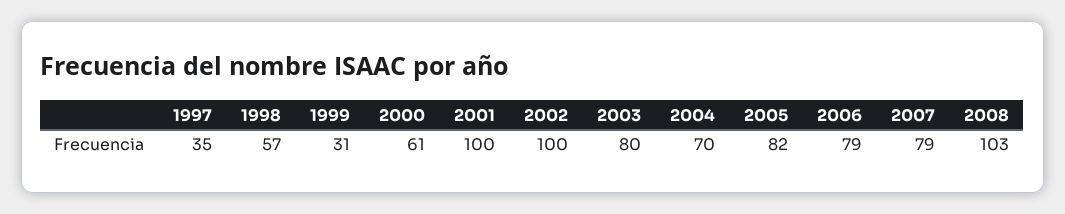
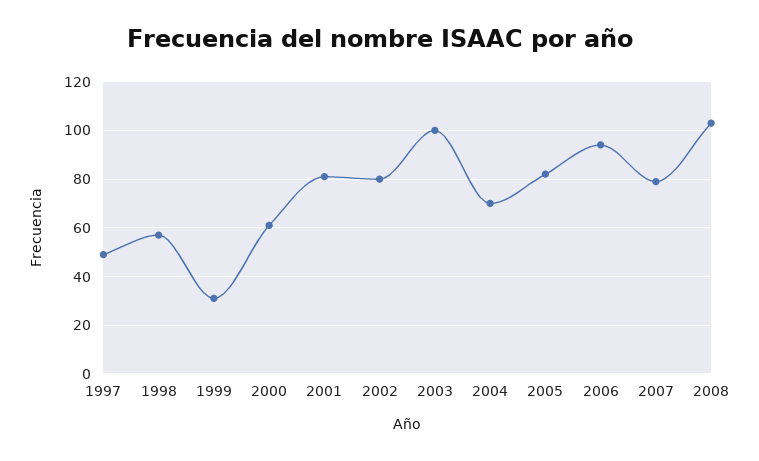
1997: 35 -> 50
2001: 100 -> 80
2002: 100 -> 80
2003: 80 -> 100
2006: 79 -> 95

